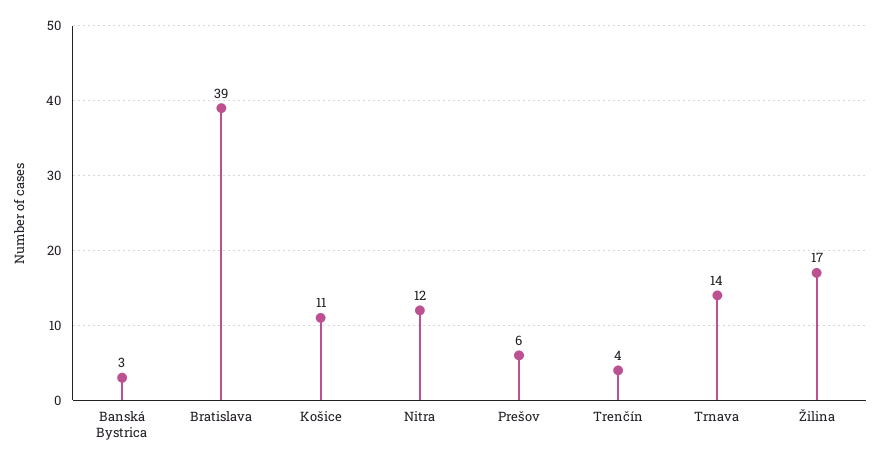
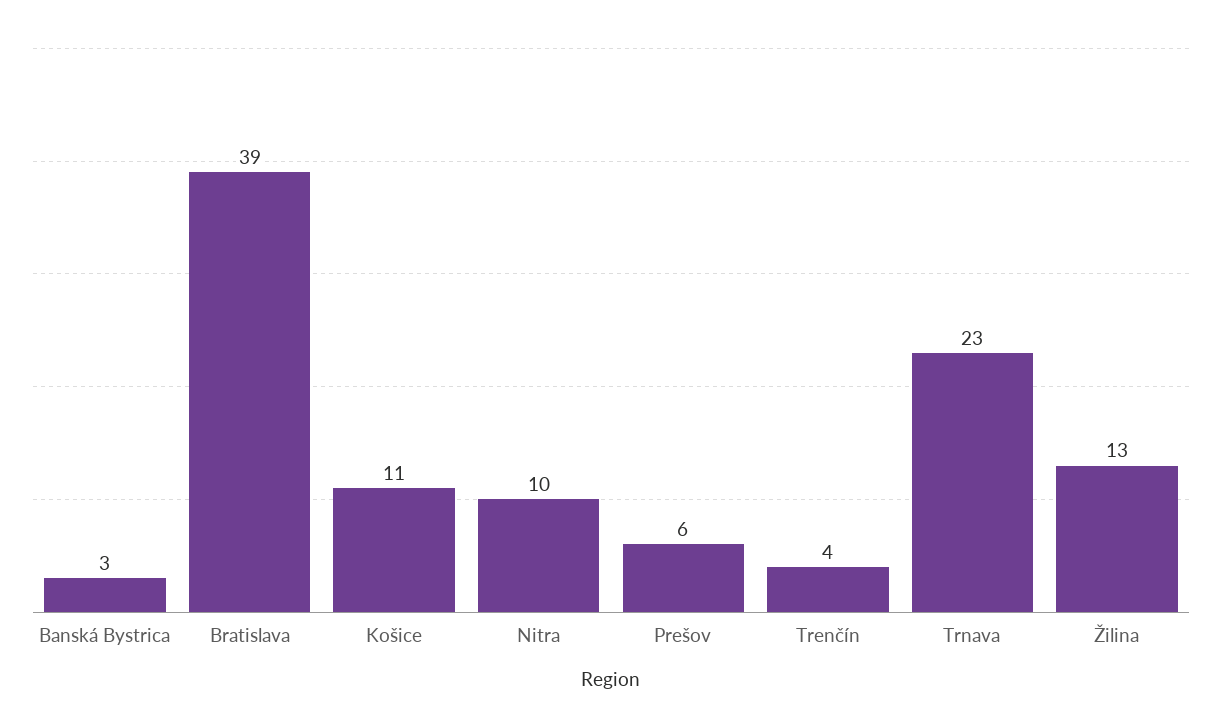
Nitra: 12 -> 10
Trnava: 14 -> 23
Žilina: 17 -> 13

